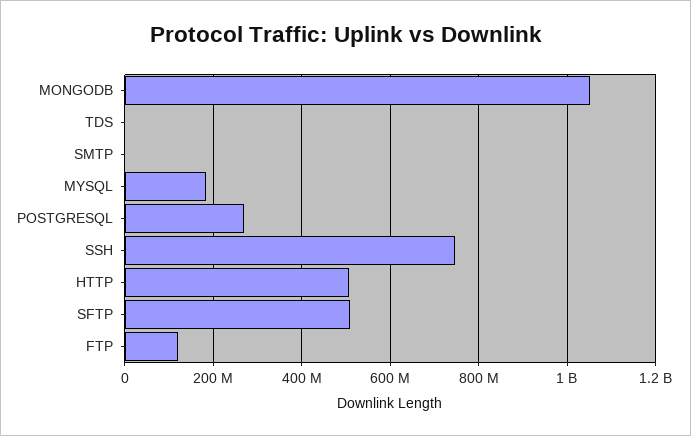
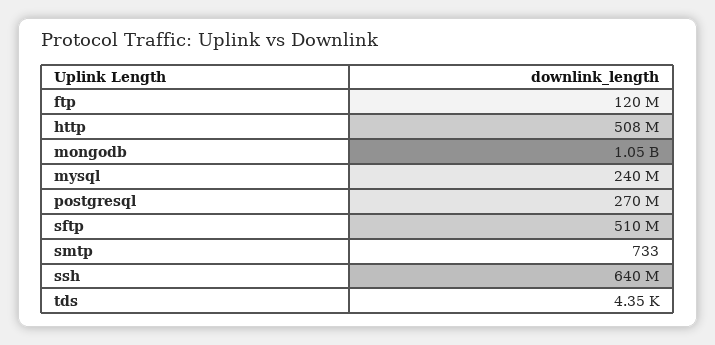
MYSQL: 180000000 -> 240000000
SSH: 740000000 -> 640000000

